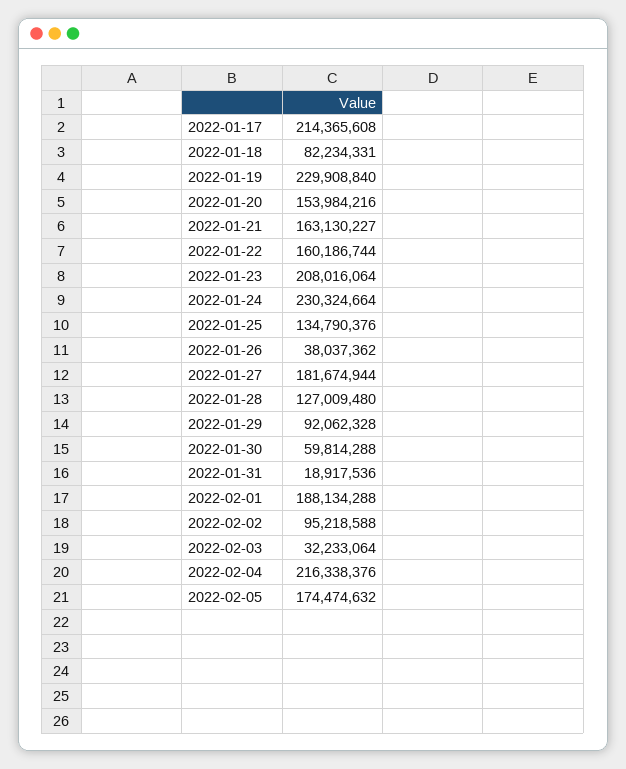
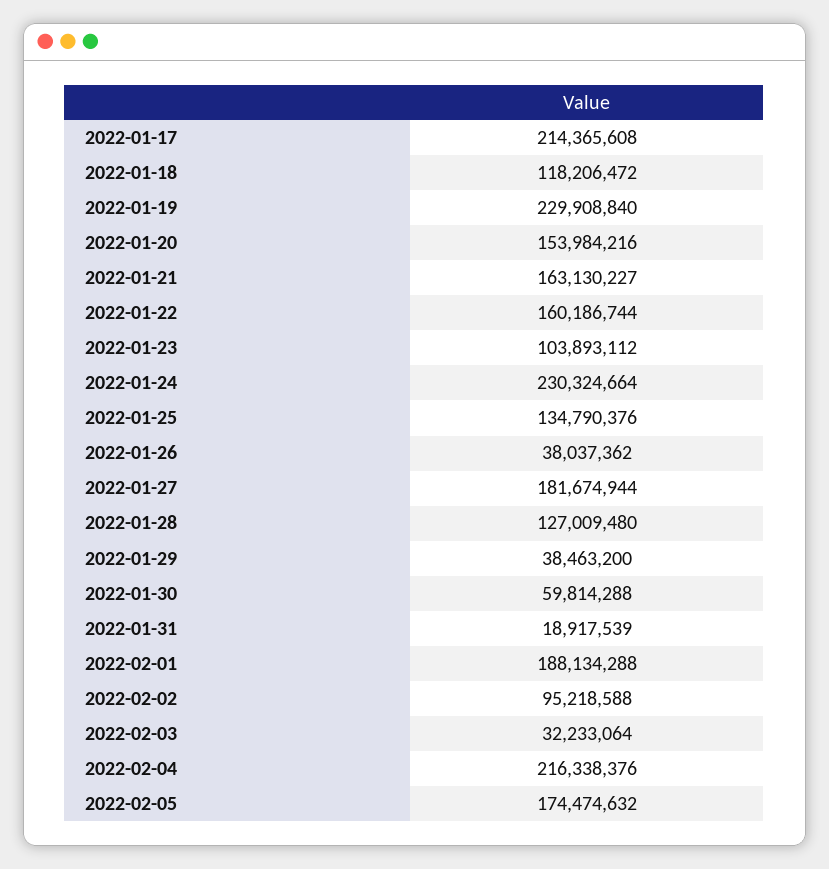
2022-01-18: 82234331 -> 118206472
2022-01-23: 208016064 -> 103893112
2022-01-29: 92062328 -> 38463200
2022-01-31: 18917536 -> 18917539

